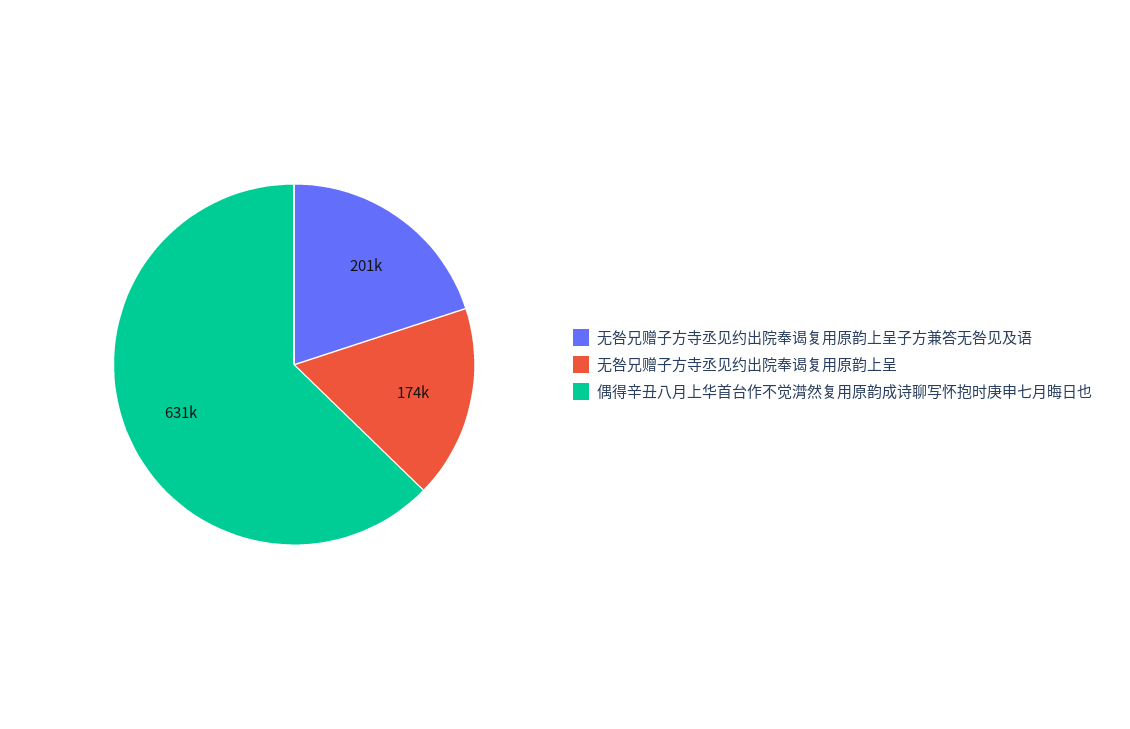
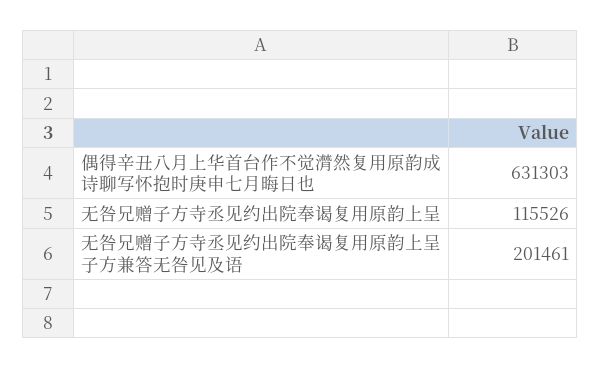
无咎兄赠子方寺丞见约出院奉谒复用原韵上呈: 174000 -> 115526

